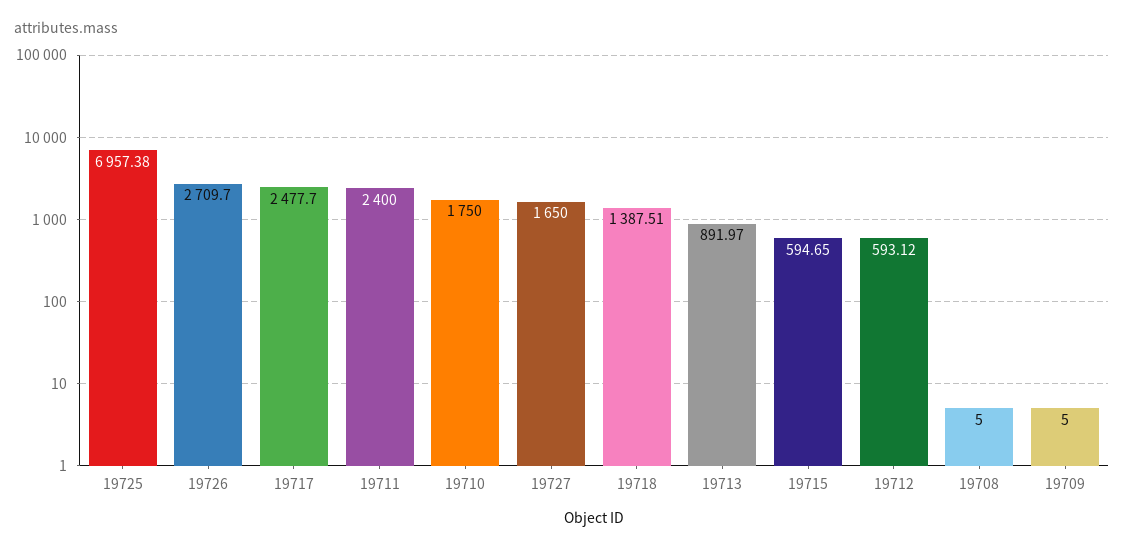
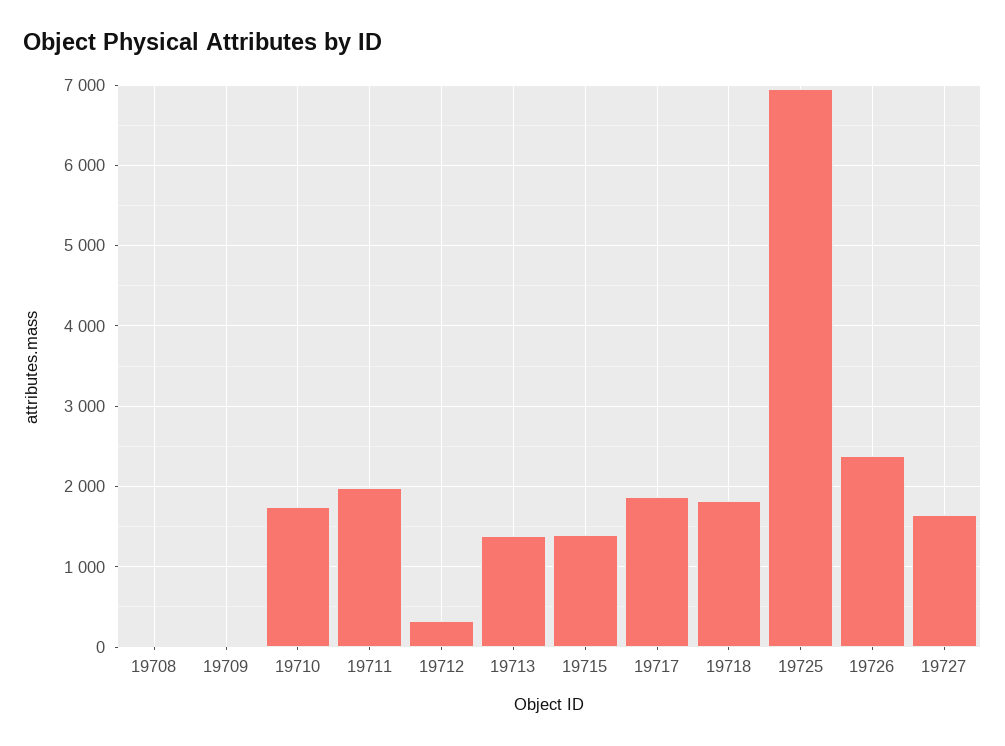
19726: 2709.7 -> 2400
19717: 2477.7 -> 1900
19711: 2400 -> 2000
19718: 1387.51 -> 1800
19713: 891.97 -> 1400
19715: 594.65 -> 1400
19712: 593.12 -> 300

